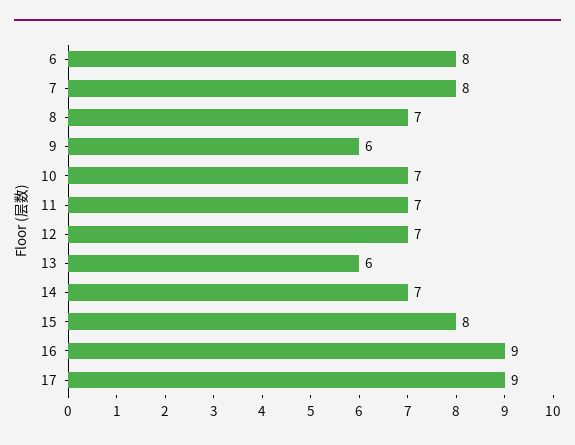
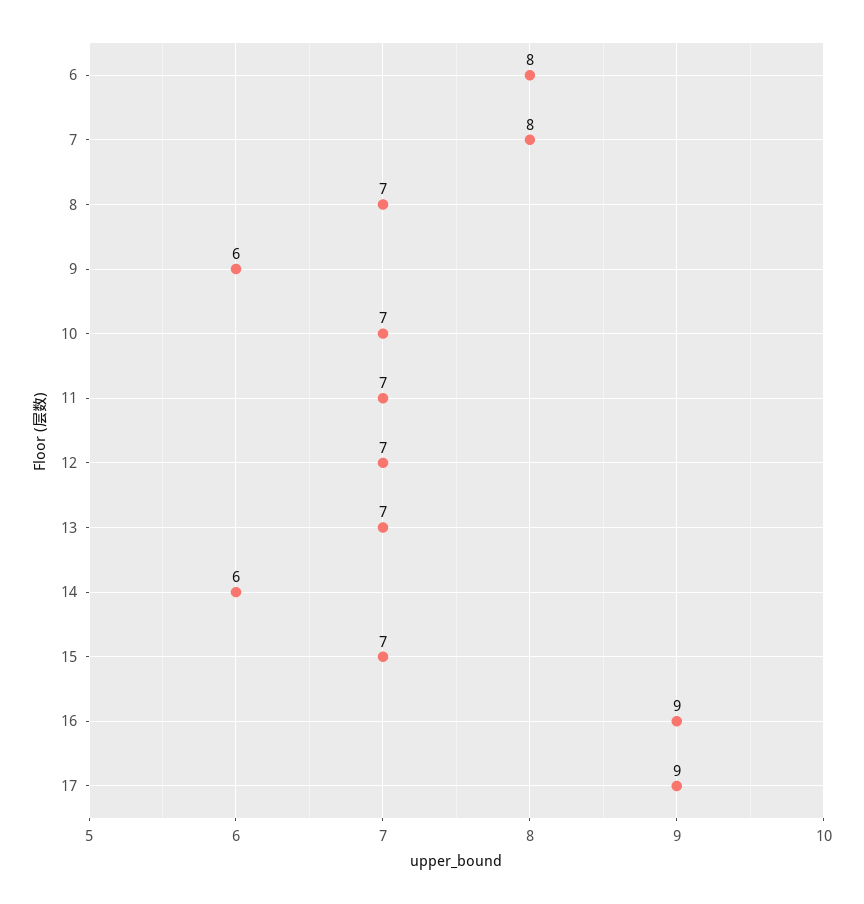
13: 6 -> 7
14: 7 -> 6
15: 8 -> 7

